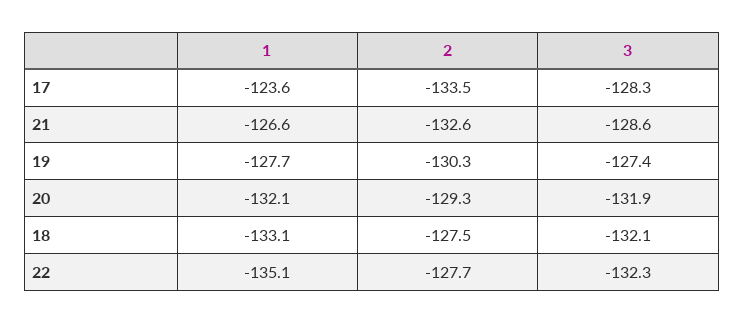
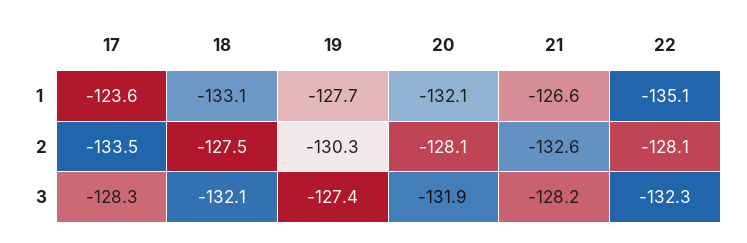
3, 21: -128.6 -> -128.2
2, 20: -129.3 -> -128.1
2, 22: -127.7 -> -128.1

